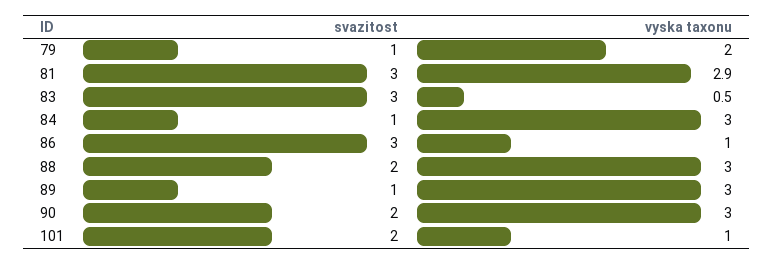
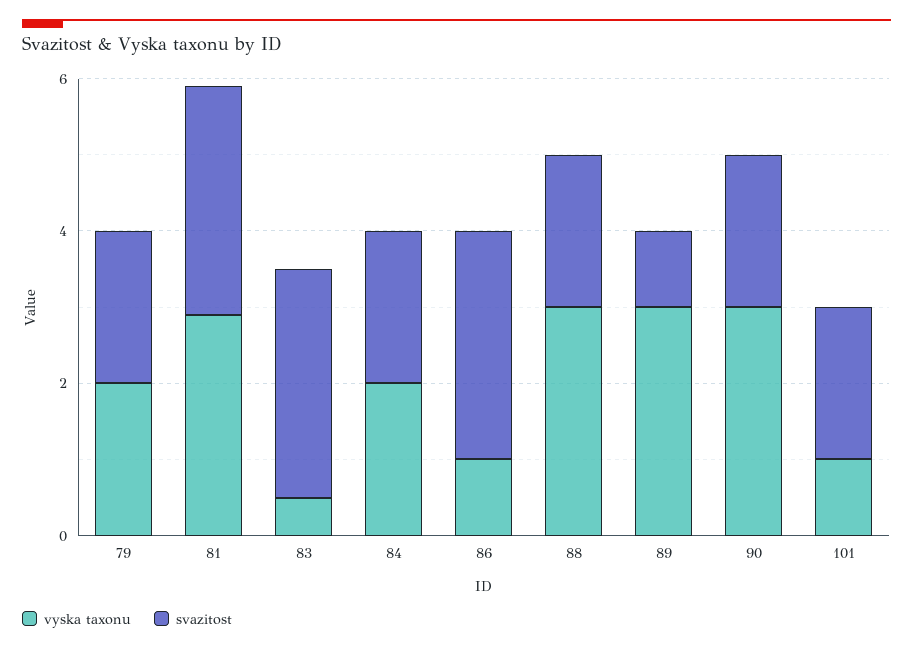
svazitost, 79: 1 -> 2
svazitost, 84: 1 -> 2
vyska taxonu, 84: 3 -> 2

